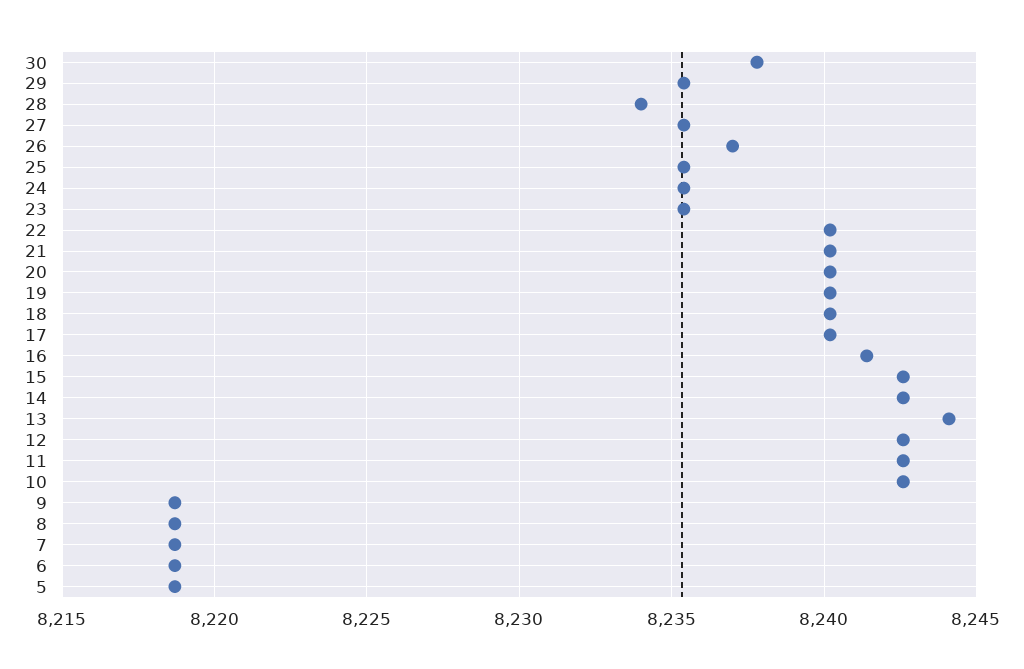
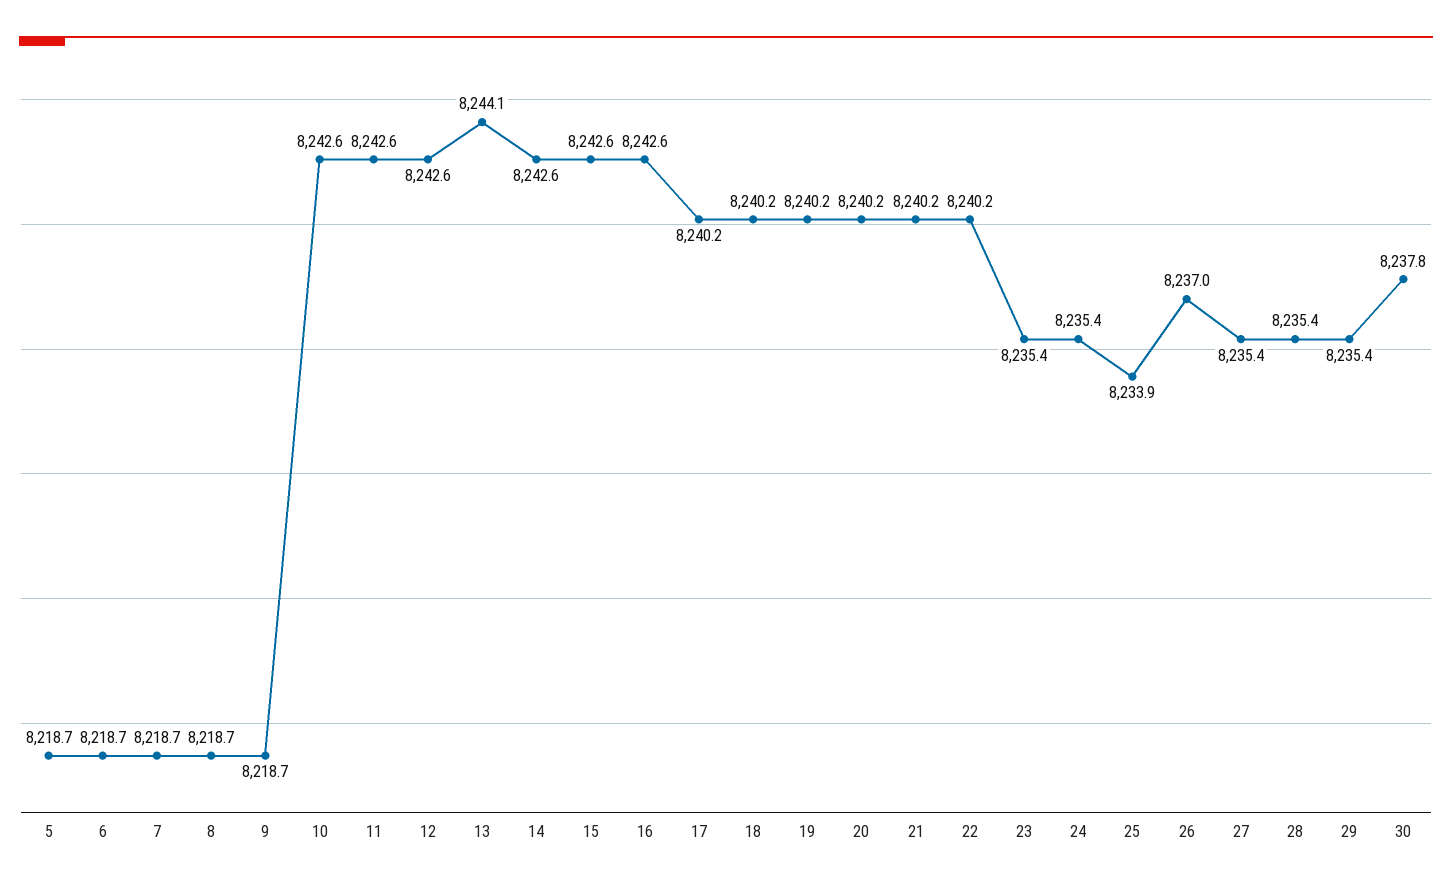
28: 8234 -> 8235.4
25: 8235.5 -> 8233.9
16: 8241.5 -> 8242.6

